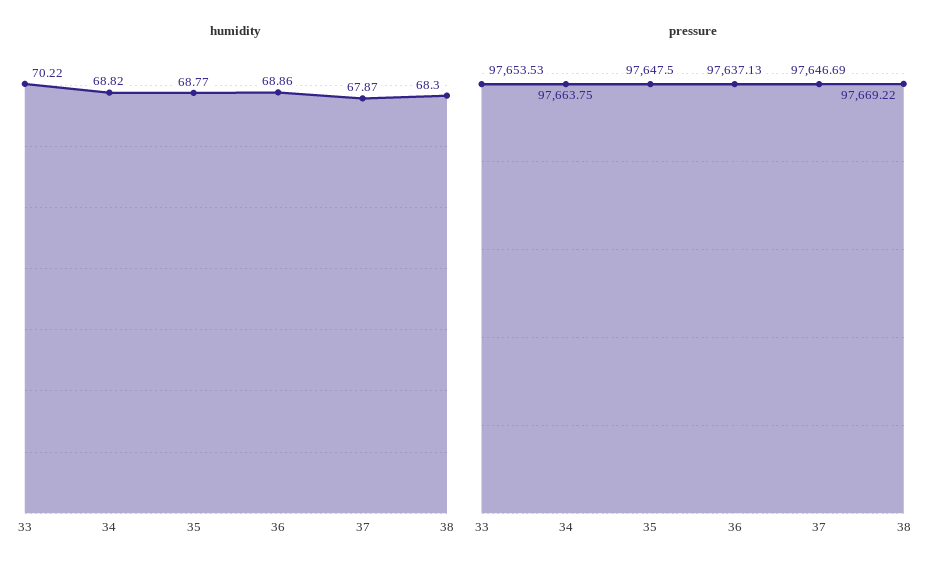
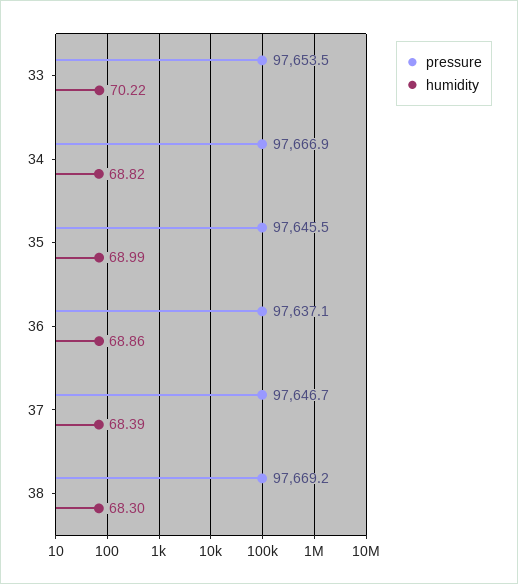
humidity, 35: 68.77 -> 68.99
humidity, 37: 67.87 -> 68.39
pressure, 34: 97663.75 -> 97666.9
pressure, 35: 97647.5 -> 97645.5

